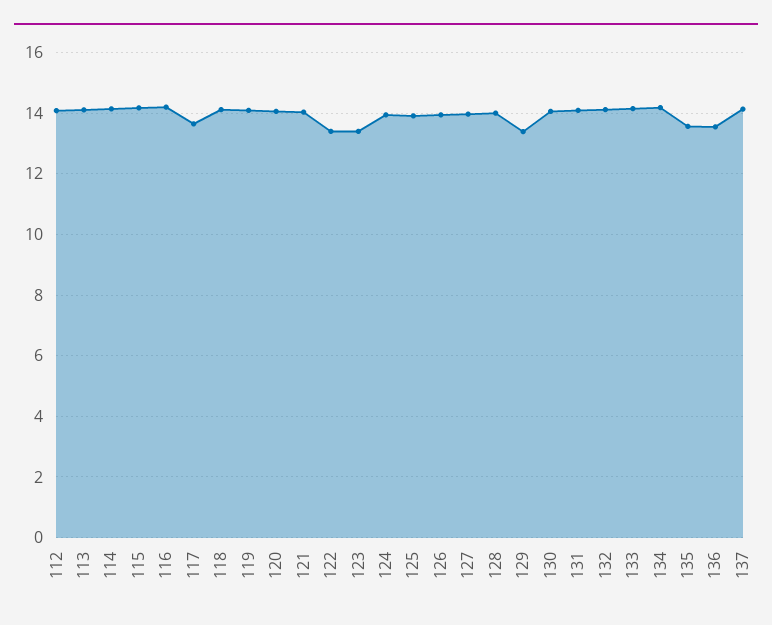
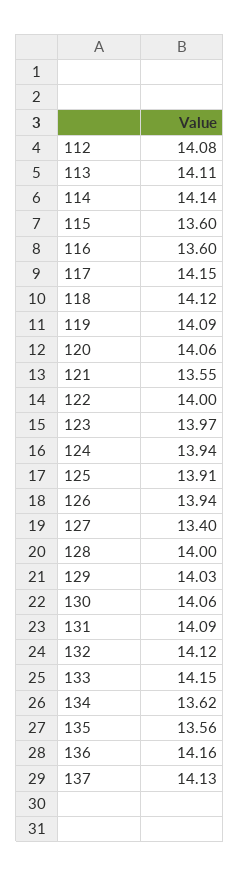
115: 14.2 -> 13.6
116: 14.2 -> 13.6
117: 13.6 -> 14.15
121: 14 -> 13.55
122: 13.4 -> 14
123: 13.4 -> 13.97
127: 14 -> 13.4
129: 13.4 -> 14.03
134: 14.2 -> 13.62
136: 13.6 -> 14.16

